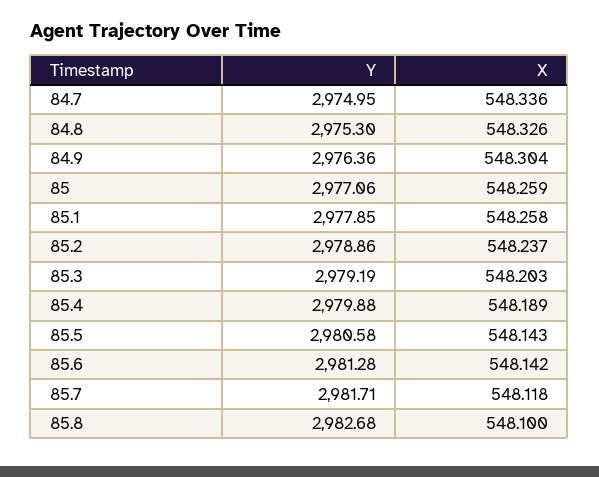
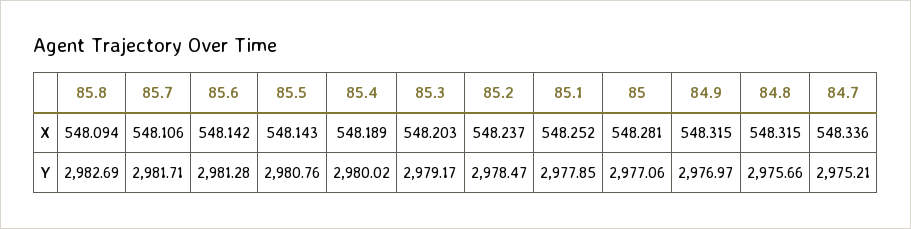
Y, 84.7: 2974.95 -> 2975.21
Y, 84.8: 2975.3 -> 2975.66
X, 84.8: 548.326 -> 548.315
Y, 84.9: 2976.36 -> 2976.97
X, 84.9: 548.304 -> 548.315
X, 85: 548.259 -> 548.281
X, 85.1: 548.258 -> 548.252
Y, 85.2: 2978.86 -> 2978.47
Y, 85.3: 2979.19 -> 2979.17
Y, 85.4: 2979.88 -> 2980.02
Y, 85.5: 2980.58 -> 2980.76
X, 85.7: 548.118 -> 548.106
Y, 85.8: 2982.68 -> 2982.69
X, 85.8: 548.1 -> 548.094

